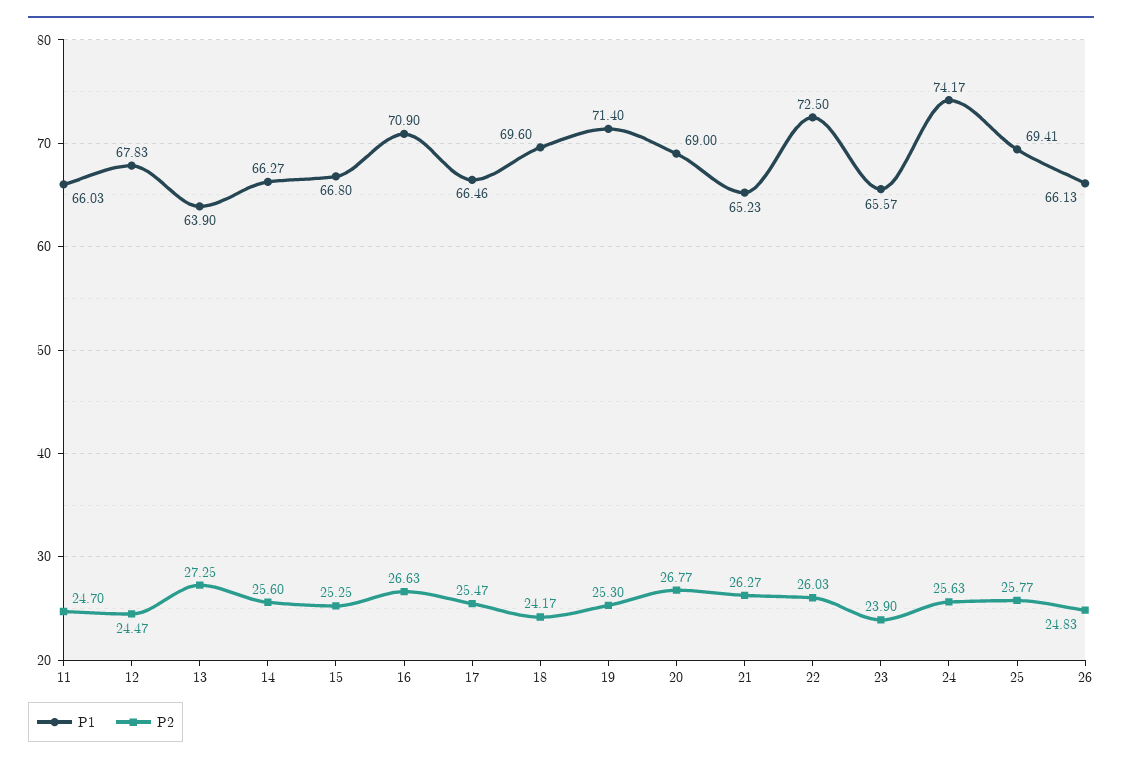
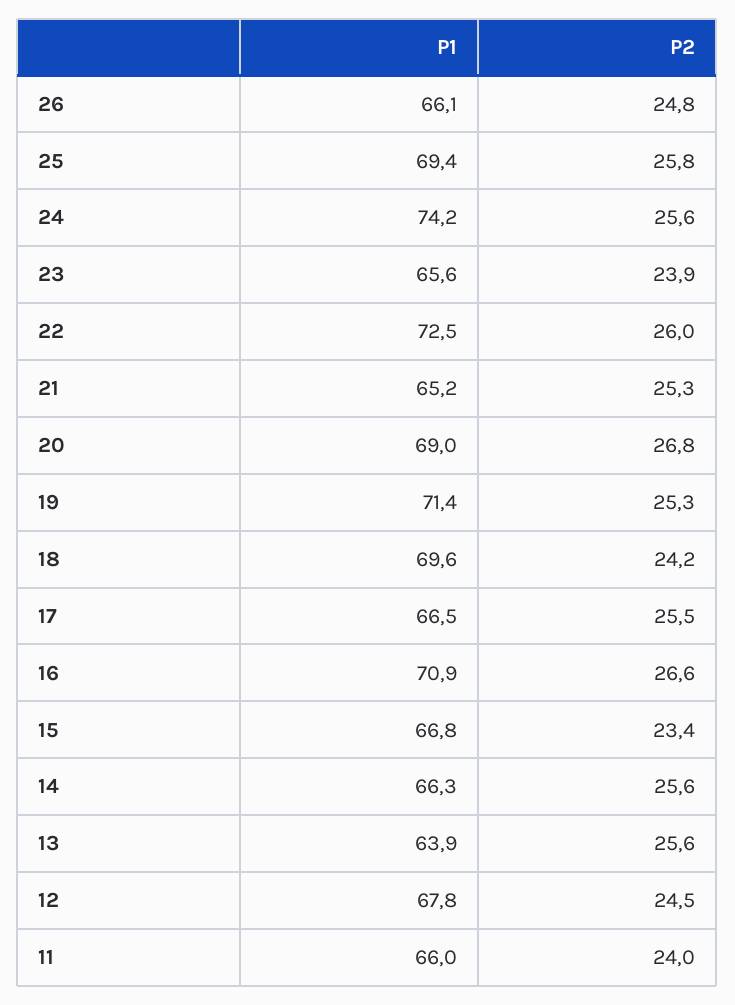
P2, 11: 24.7 -> 24
P2, 13: 27.25 -> 25.6
P2, 15: 25.25 -> 23.4
P2, 21: 26.27 -> 25.3

